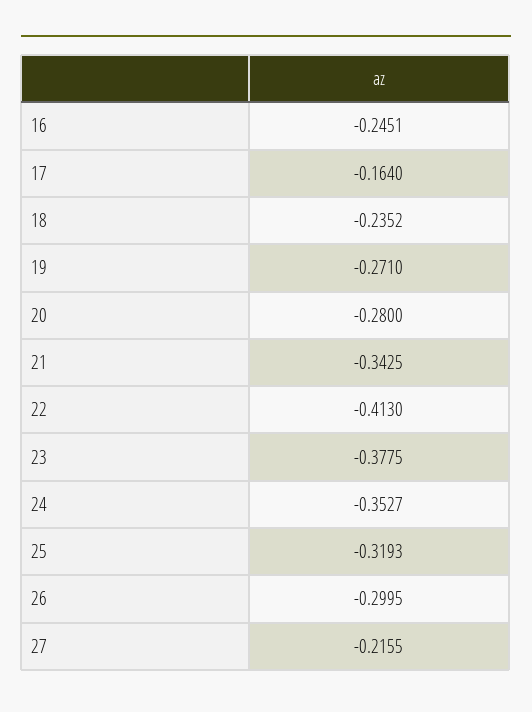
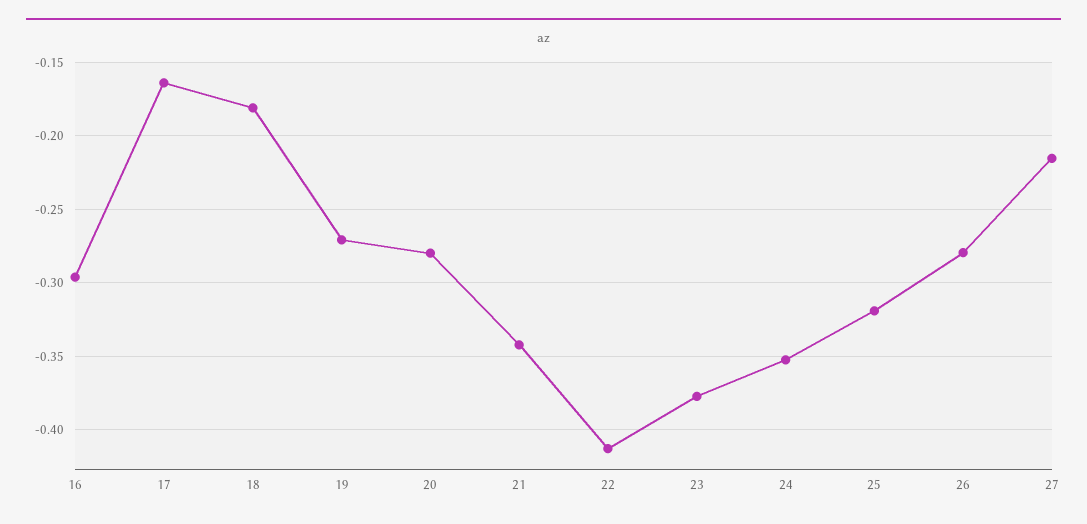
16: -0.2451 -> -0.295
18: -0.2352 -> -0.18
26: -0.2995 -> -0.28

